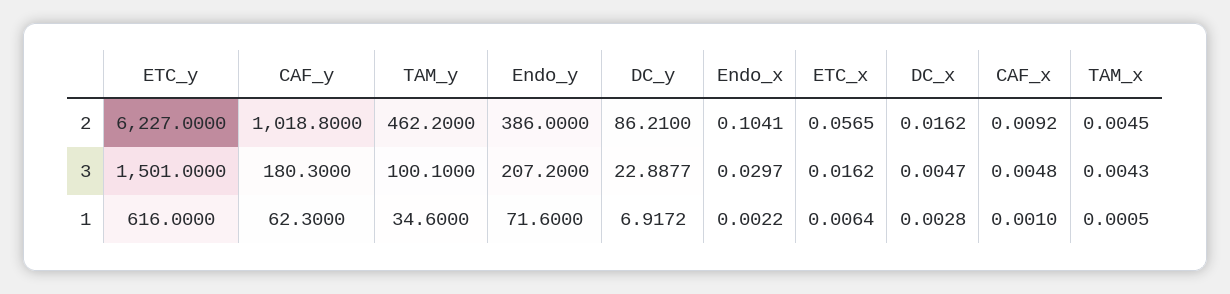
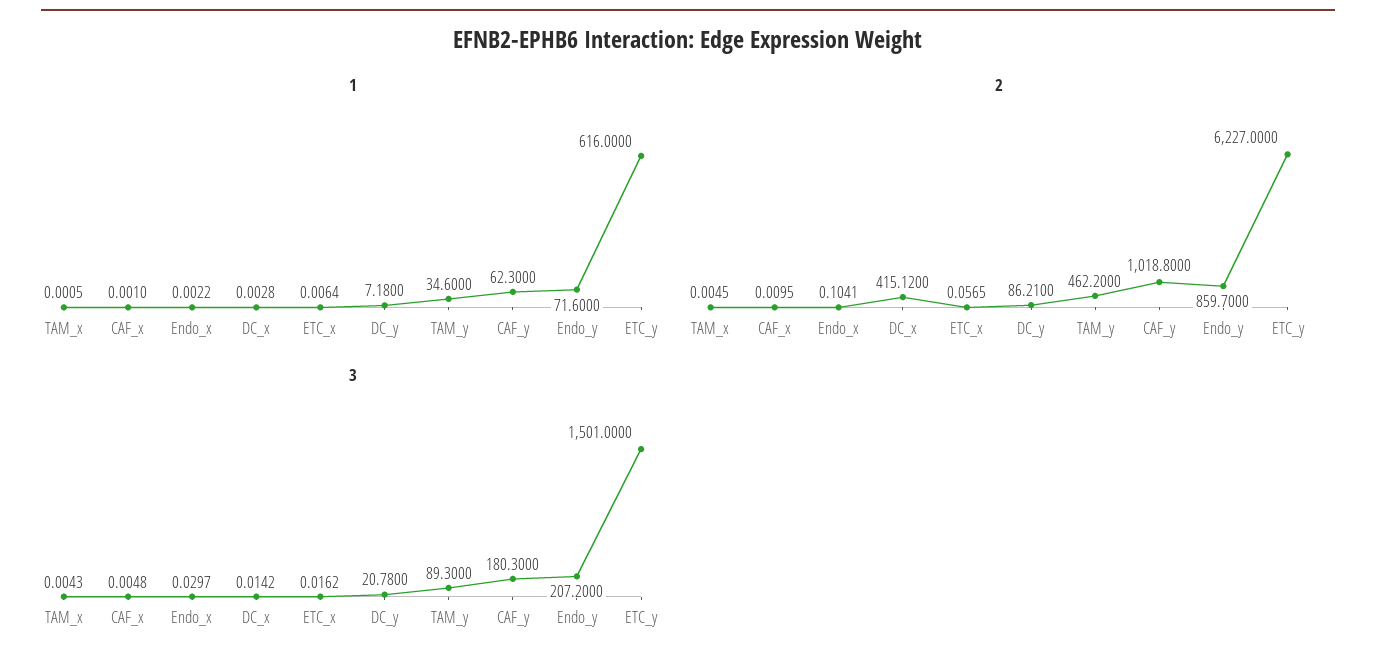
2, Endo_y: 386 -> 859.7
2, DC_x: 0.0162 -> 415.12
2, CAF_x: 0.0092 -> 0.0095
3, TAM_y: 100.1 -> 89.3
3, DC_y: 22.8877 -> 20.78
3, DC_x: 0.0047 -> 0.0142
1, DC_y: 6.9172 -> 7.18

